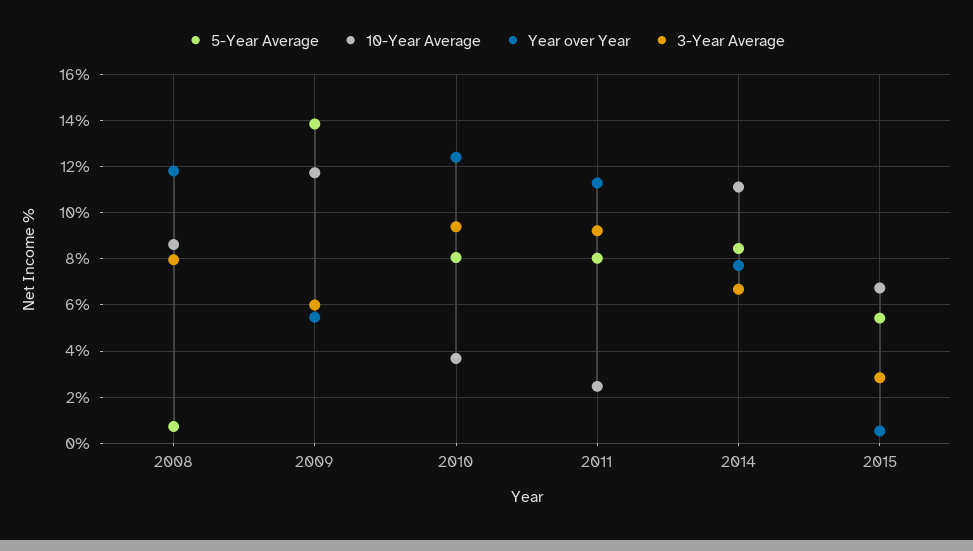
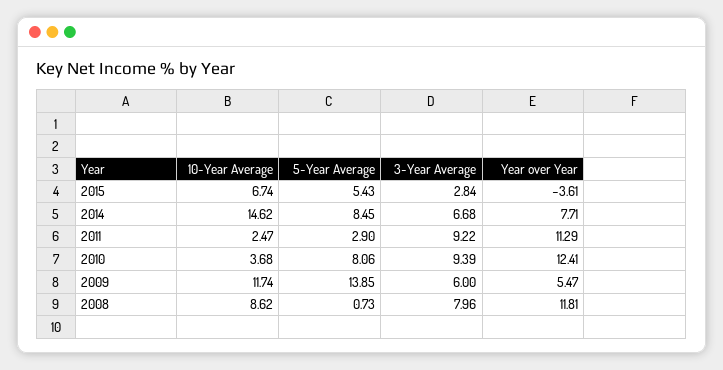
5-Year Average, 2011: 8 -> 2.9
10-Year Average, 2014: 11 -> 14.62
Year over Year, 2015: 0.5 -> -3.61

